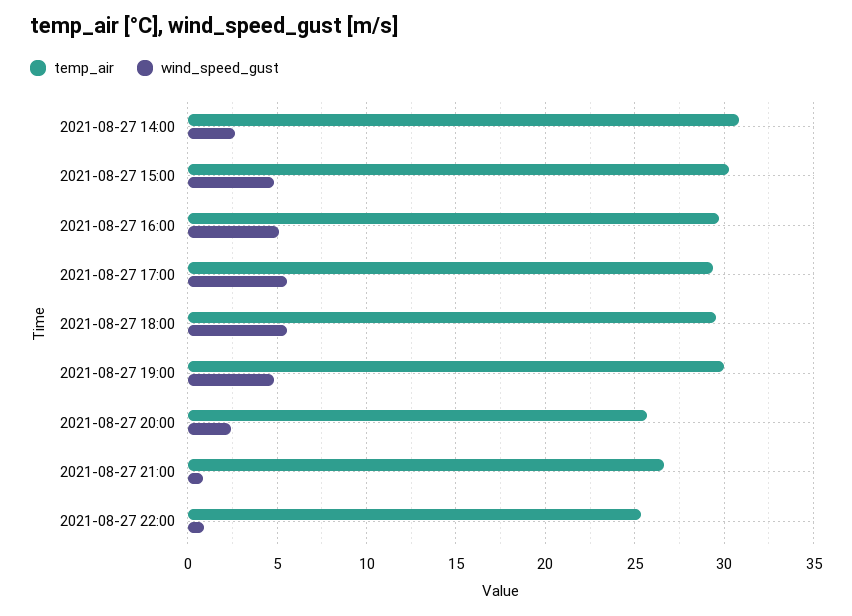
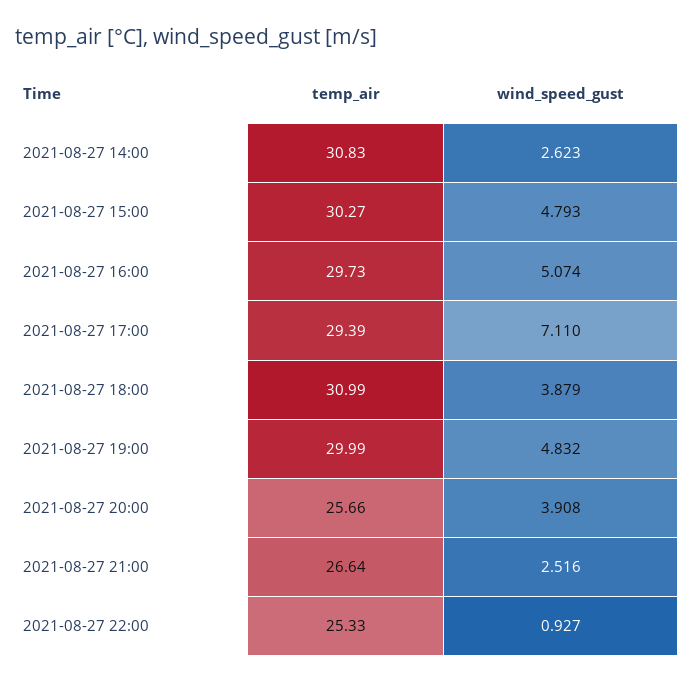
wind_speed_gust, 2021-08-27 17:00: 5.5 -> 7.11
temp_air, 2021-08-27 18:00: 29.5 -> 30.99
wind_speed_gust, 2021-08-27 18:00: 5.5 -> 3.879
wind_speed_gust, 2021-08-27 20:00: 2.5 -> 3.908
wind_speed_gust, 2021-08-27 21:00: 1 -> 2.516

